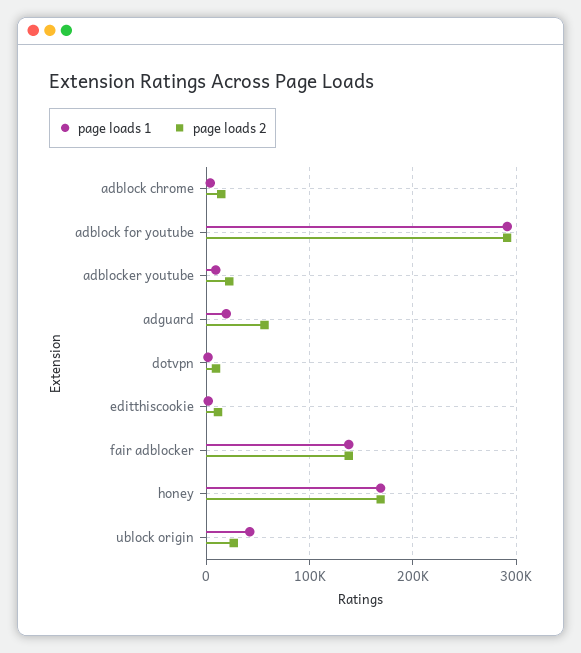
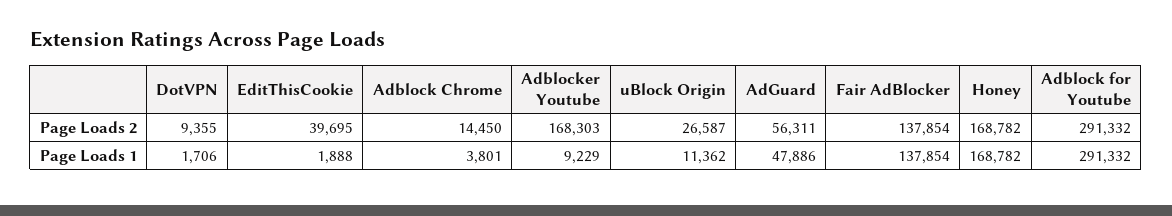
page loads 2, adblocker youtube: 20000 -> 168303
page loads 1, adguard: 20000 -> 47886
page loads 2, editthiscookie: 10000 -> 39695
page loads 1, ublock origin: 40000 -> 11362

